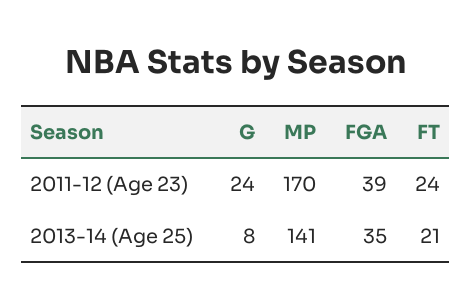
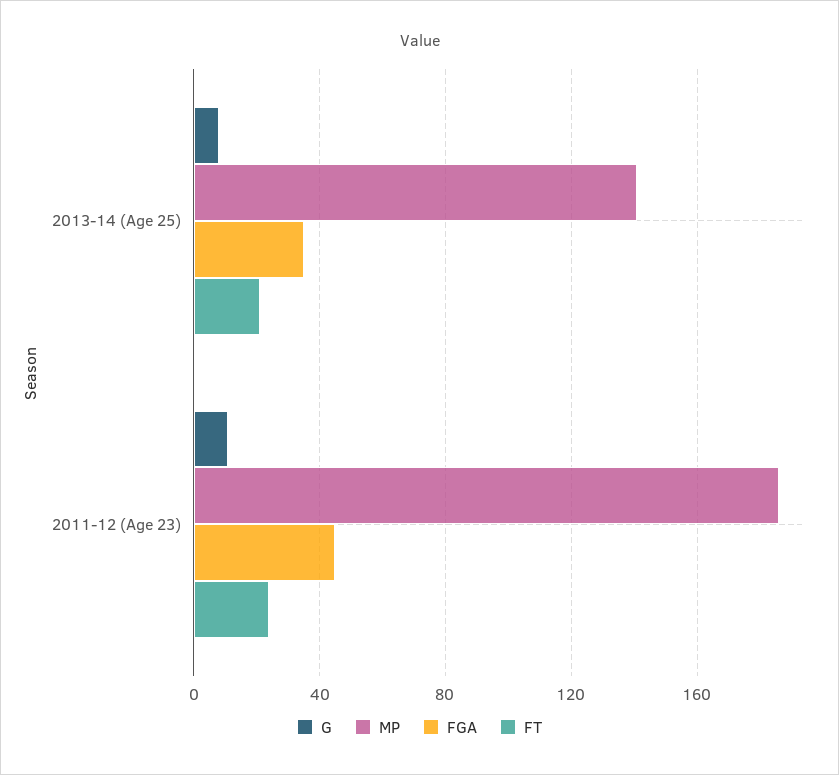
G, 2011-12 (Age 23): 24 -> 10
MP, 2011-12 (Age 23): 170 -> 185
FGA, 2011-12 (Age 23): 39 -> 45

